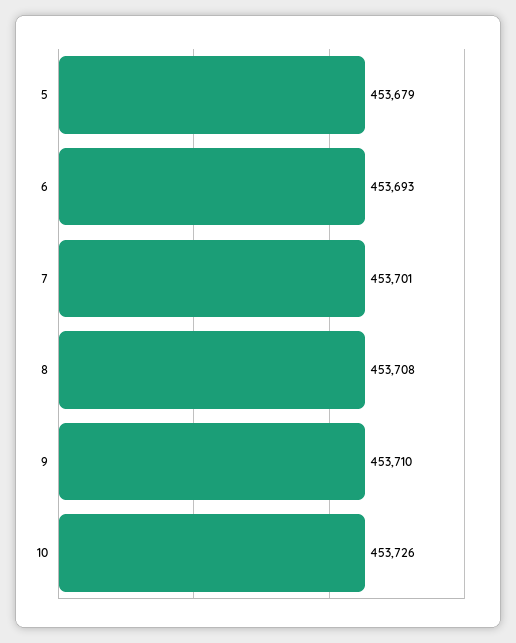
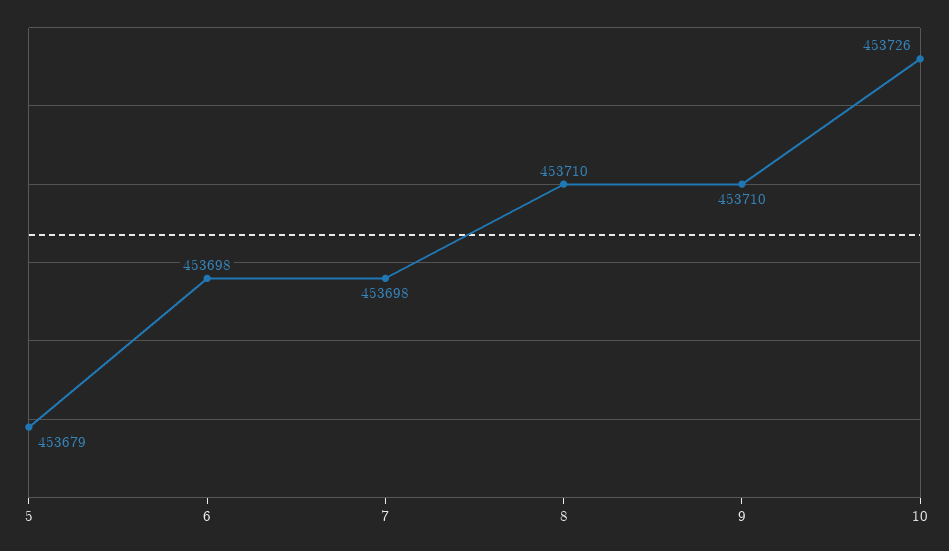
6: 453693 -> 453698
7: 453701 -> 453698
8: 453708 -> 453710

